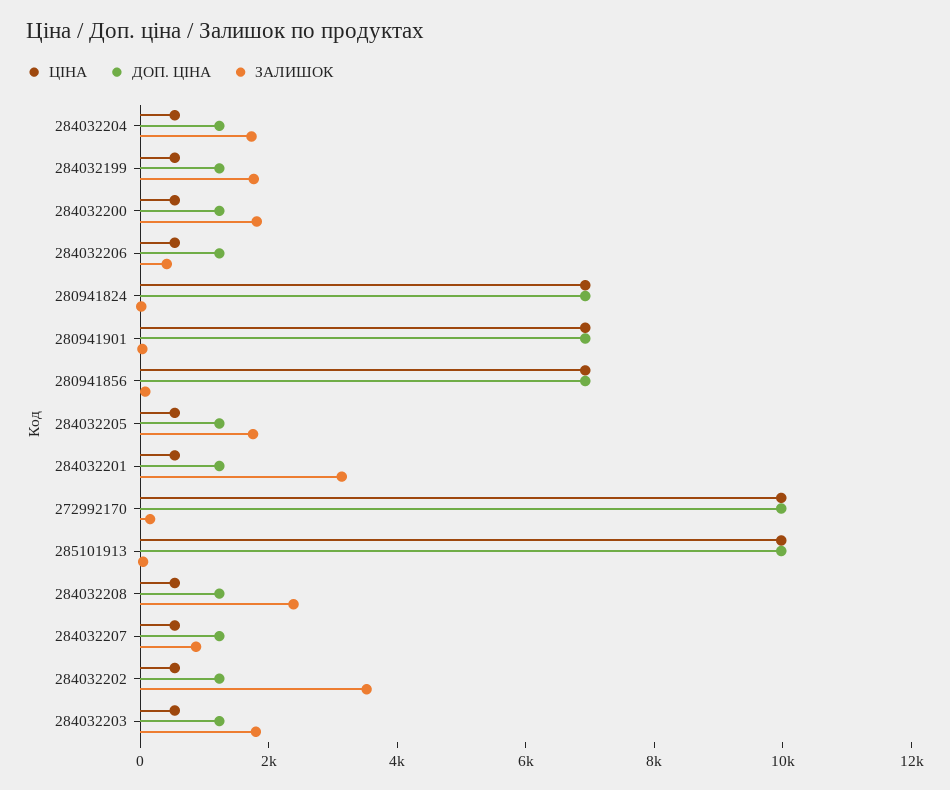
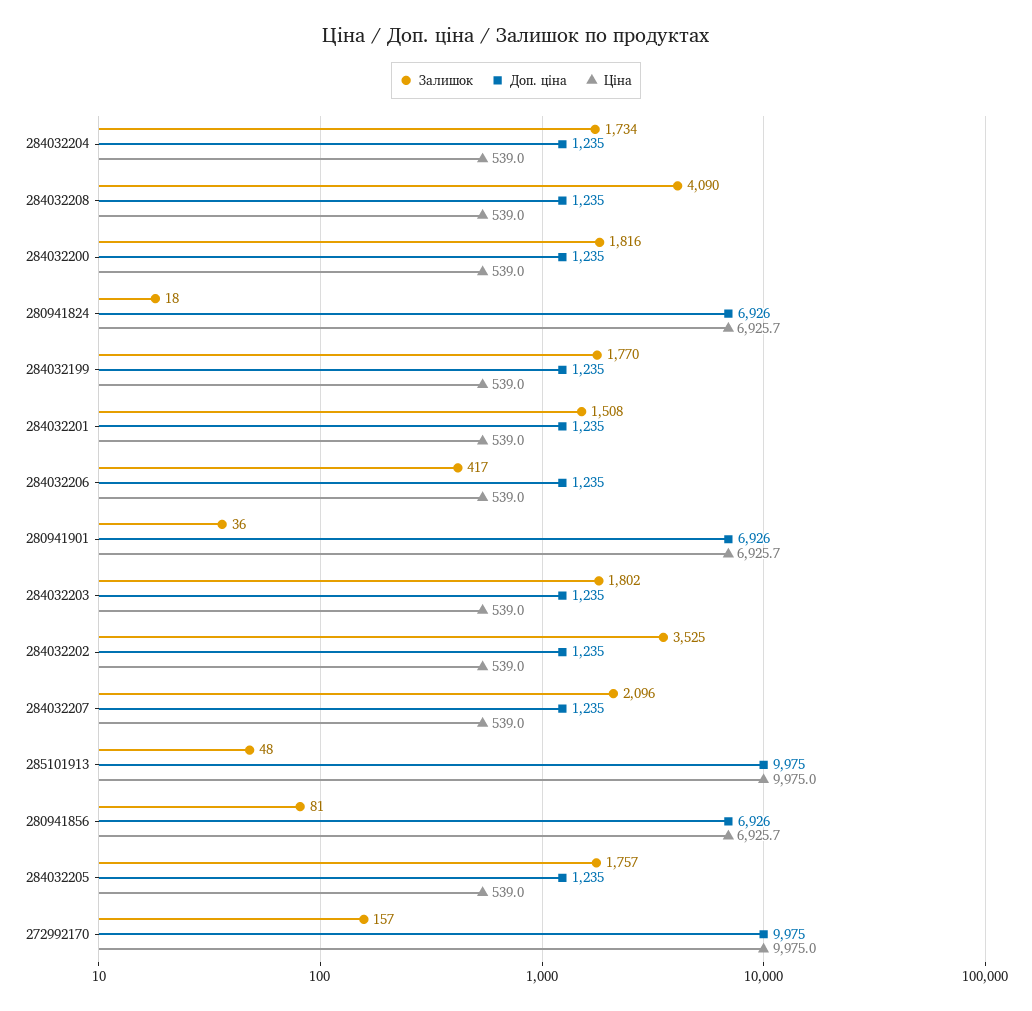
ЗАЛИШОК, 284032201: 3000 -> 1508
ЗАЛИШОК, 284032208: 2500 -> 4090
ЗАЛИШОК, 284032207: 1000 -> 2096

